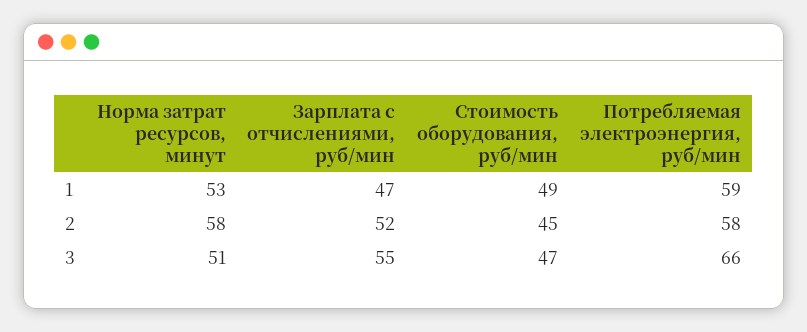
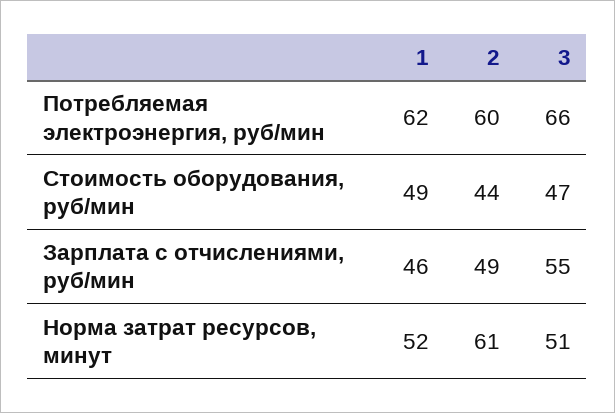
Норма затрат ресурсов, минут, 1: 53 -> 52
Зарплата с отчислениями, руб/мин, 1: 47 -> 46
Потребляемая электроэнергия, руб/мин, 1: 59 -> 62
Норма затрат ресурсов, минут, 2: 58 -> 61
Зарплата с отчислениями, руб/мин, 2: 52 -> 49
Стоимость оборудования, руб/мин, 2: 45 -> 44
Потребляемая электроэнергия, руб/мин, 2: 58 -> 60

